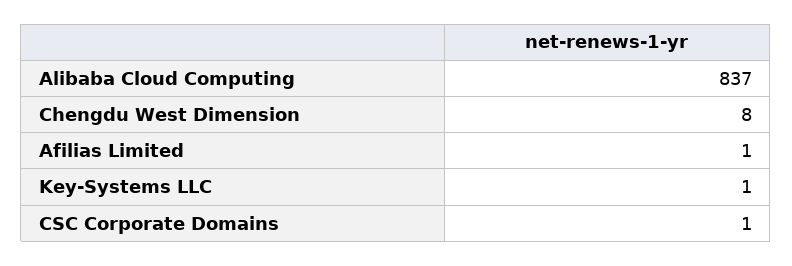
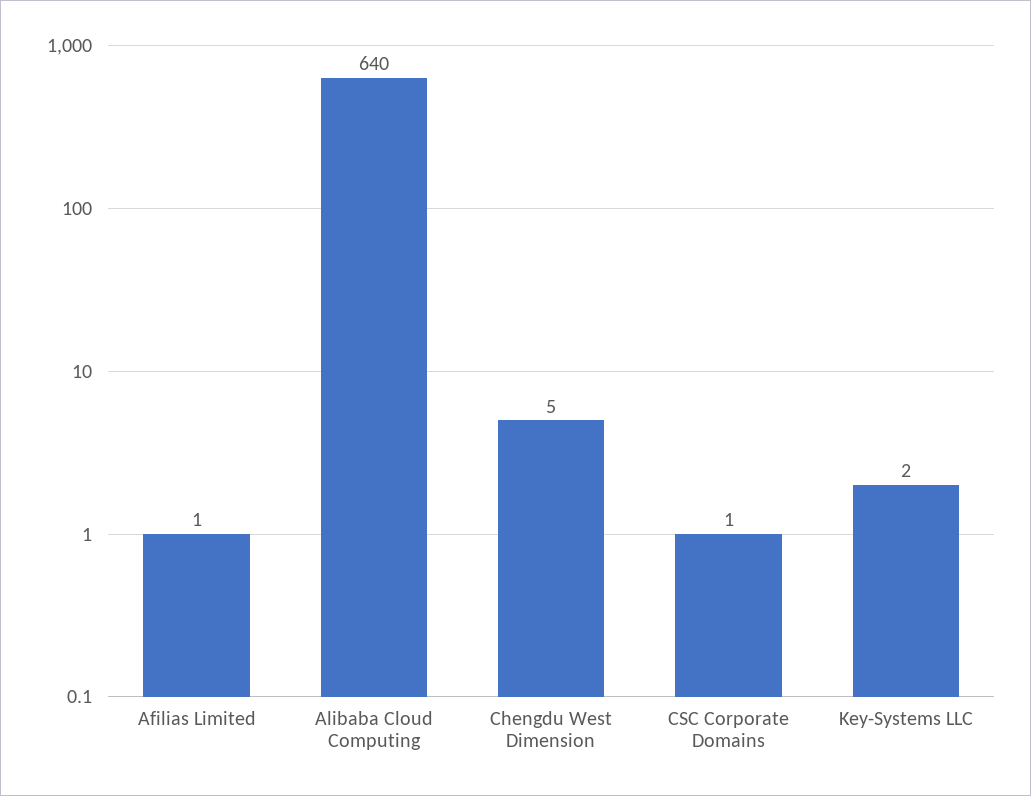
Alibaba Cloud Computing: 837 -> 640
Chengdu West Dimension: 8 -> 5
Key-Systems LLC: 1 -> 2

